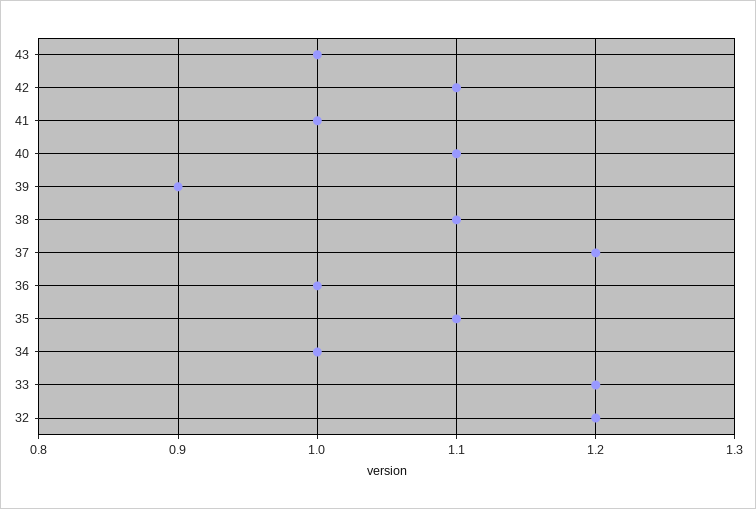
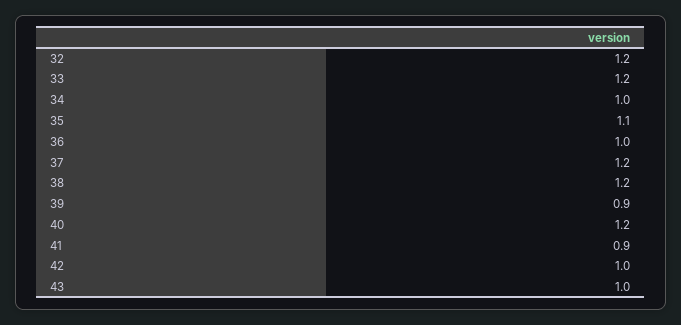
42: 1.1 -> 1
41: 1 -> 0.9
40: 1.1 -> 1.2
38: 1.1 -> 1.2

